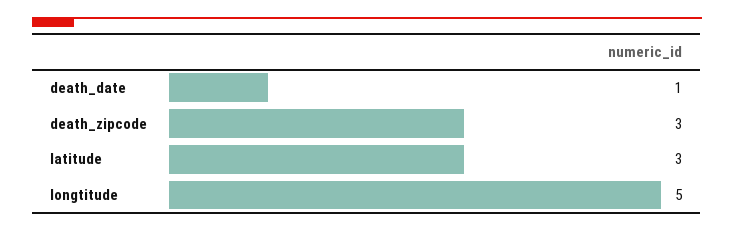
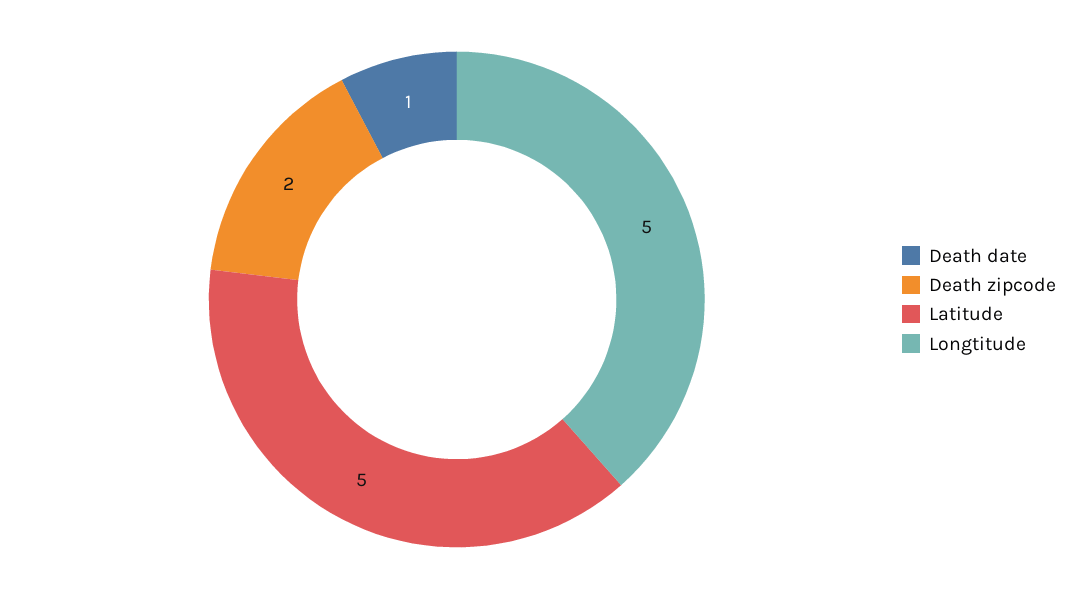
death_zipcode: 3 -> 2
latitude: 3 -> 5

